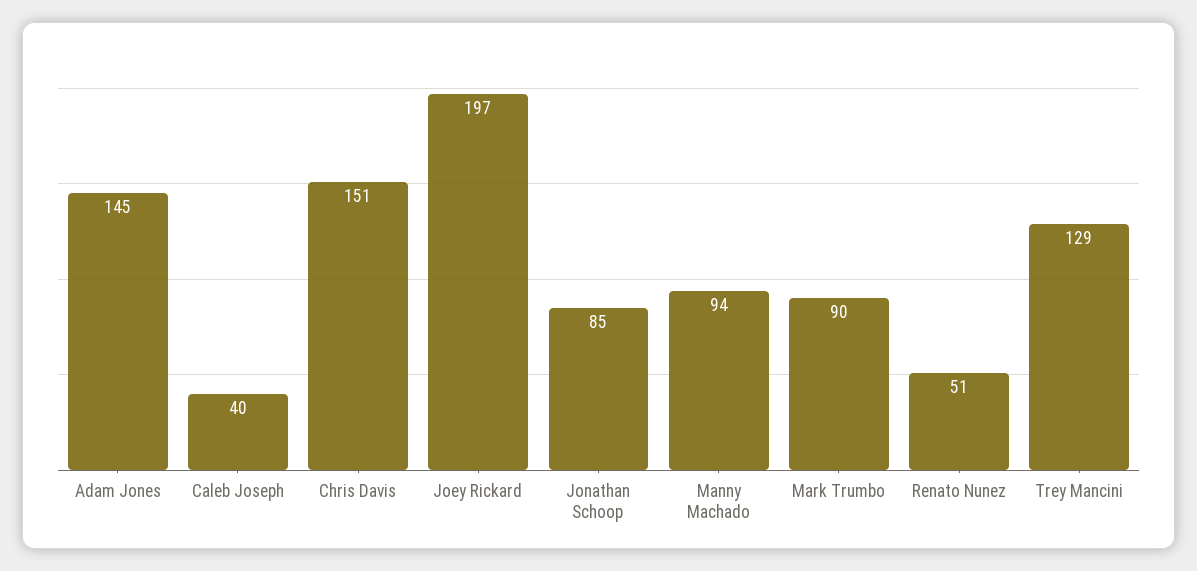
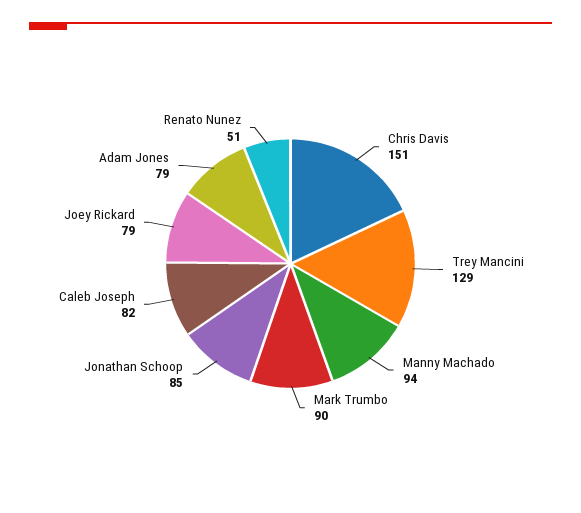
Adam Jones: 145 -> 79
Caleb Joseph: 40 -> 82
Joey Rickard: 197 -> 79

